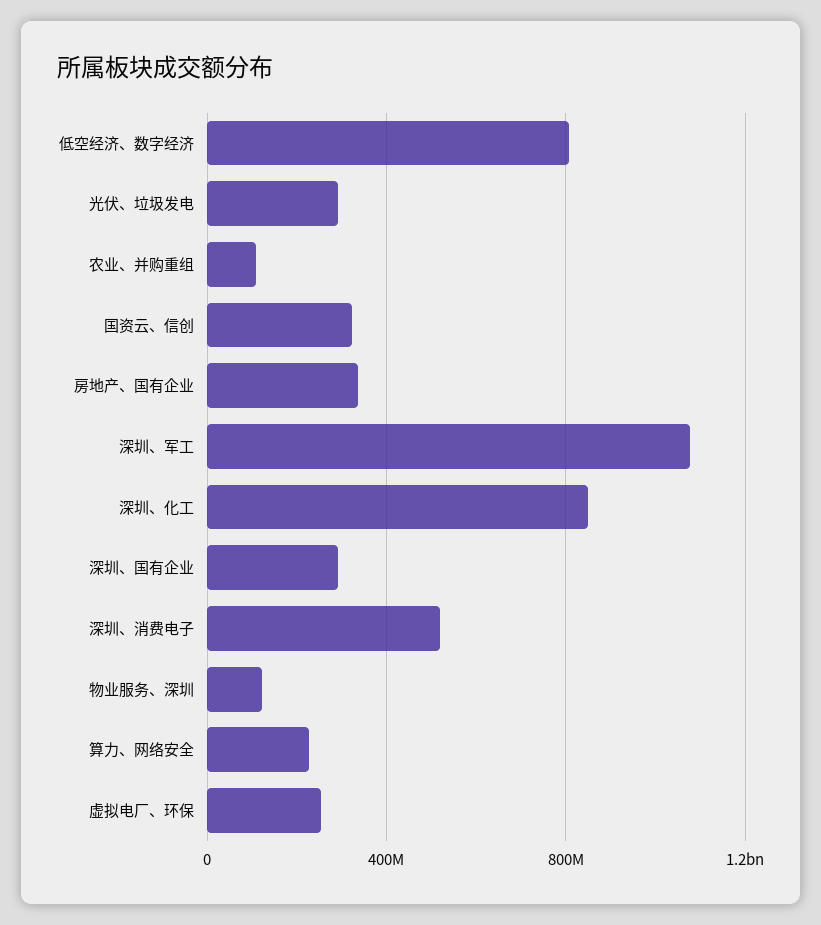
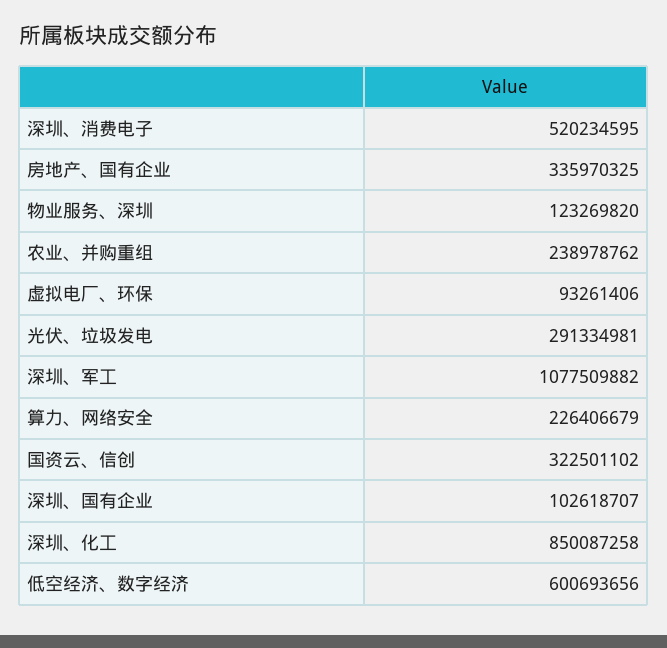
低空经济、数字经济: 800000000 -> 600693656
农业、并购重组: 100000000 -> 238978762
深圳、国有企业: 300000000 -> 102618707
虚拟电厂、环保: 250000000 -> 93261406

